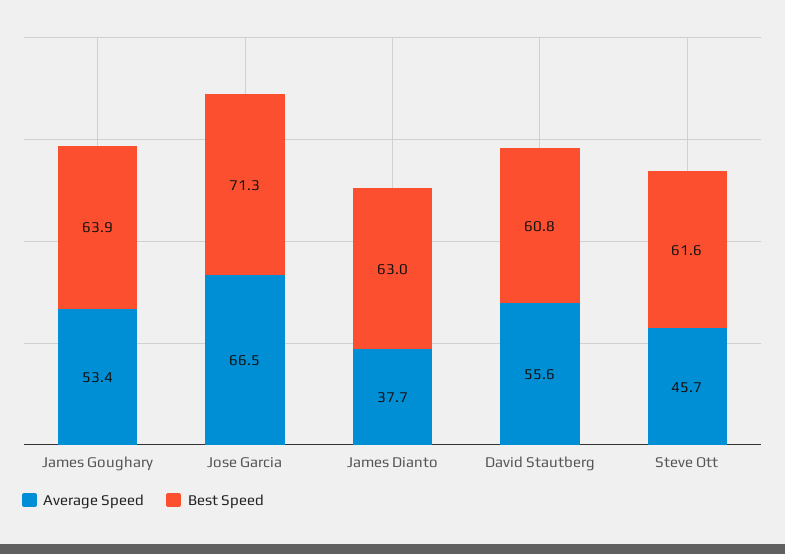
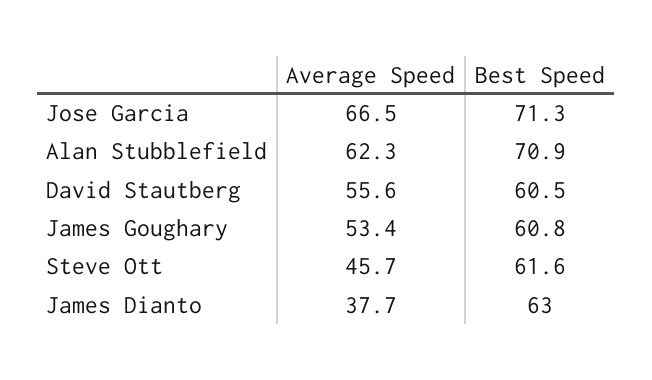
Best Speed, James Goughary: 63.9 -> 60.8
Best Speed, David Stautberg: 60.8 -> 60.5
Average Speed, Alan Stubblefield: none -> 62.3
Best Speed, Alan Stubblefield: none -> 70.9

